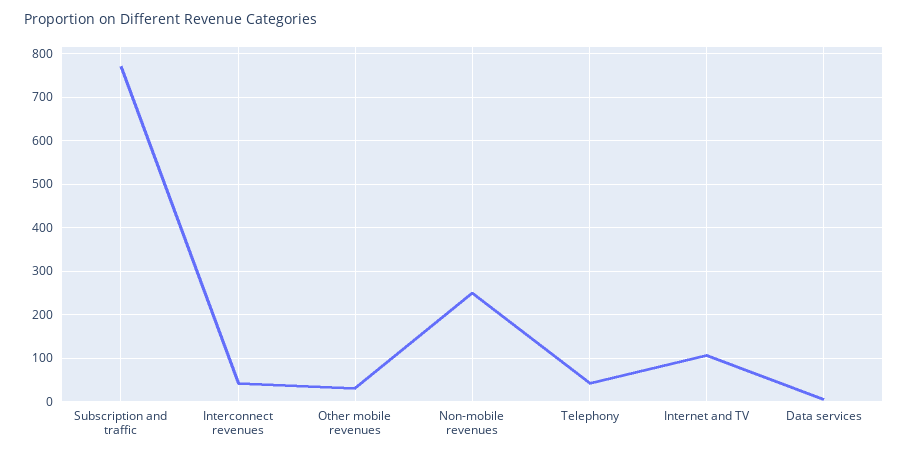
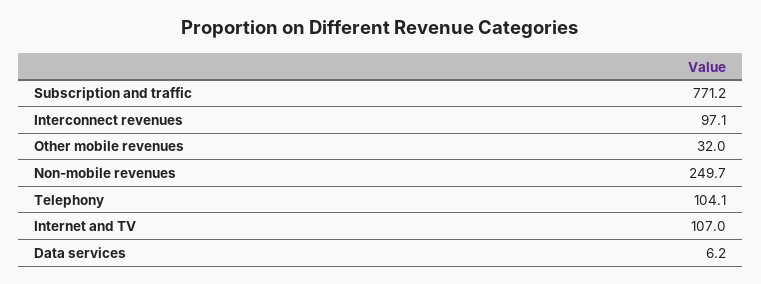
Interconnect revenues: 40 -> 97.1
Telephony: 40 -> 104.1

